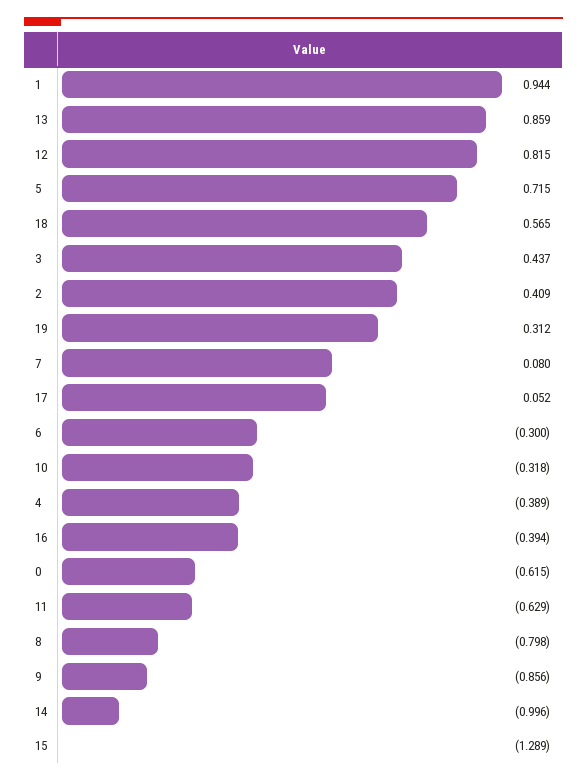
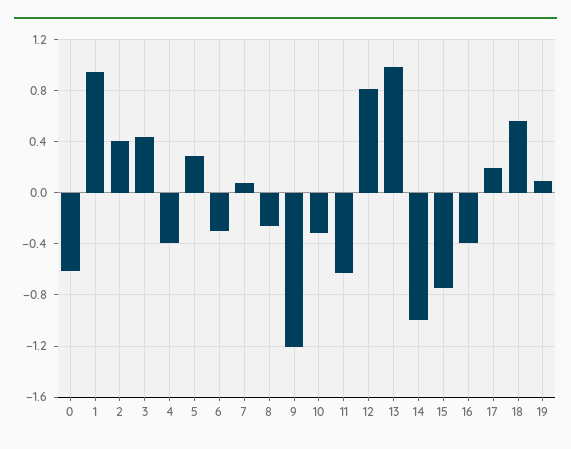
13: 0.859 -> 1
5: 0.715 -> 0.3
19: 0.312 -> 0.1
17: 0.052 -> 0.2
8: -0.798 -> -0.25
9: -0.856 -> -1.2
15: -1.289 -> -0.75

